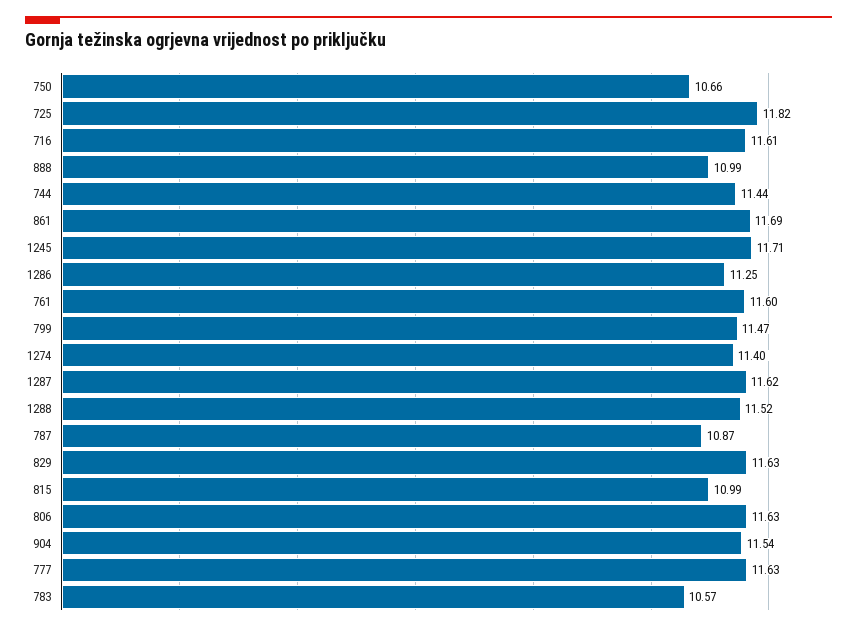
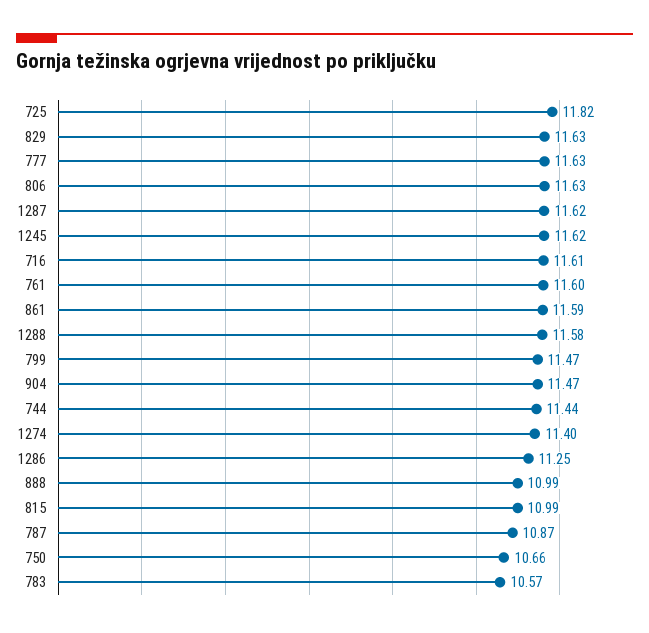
861: 11.69 -> 11.59
1245: 11.71 -> 11.62
1288: 11.52 -> 11.58
904: 11.54 -> 11.47

